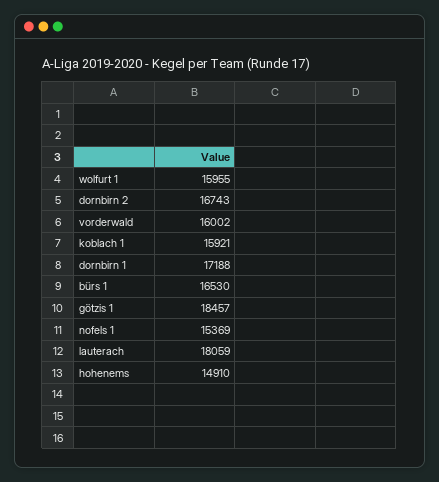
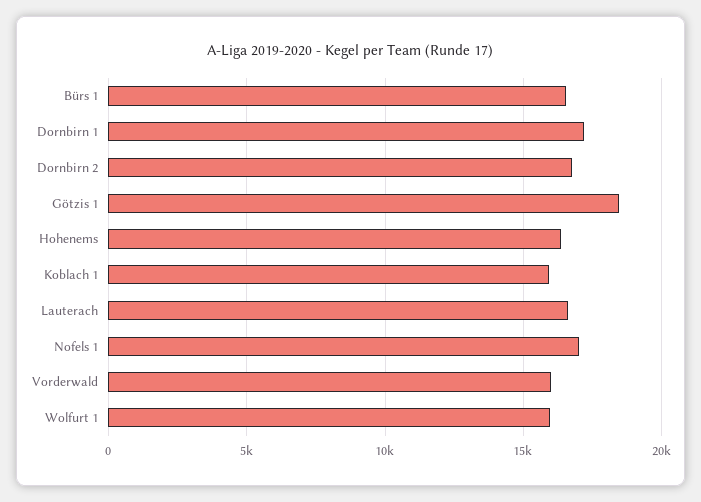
nofels 1: 15369 -> 17000
lauterach: 18059 -> 16500
hohenems: 14910 -> 16500

